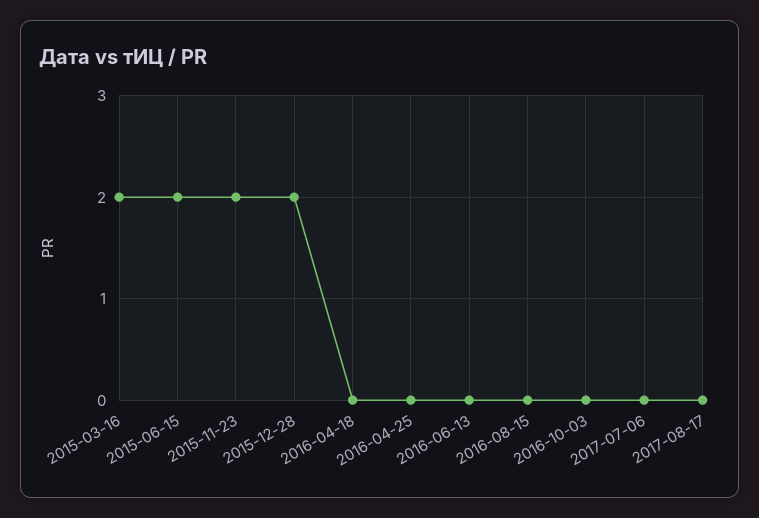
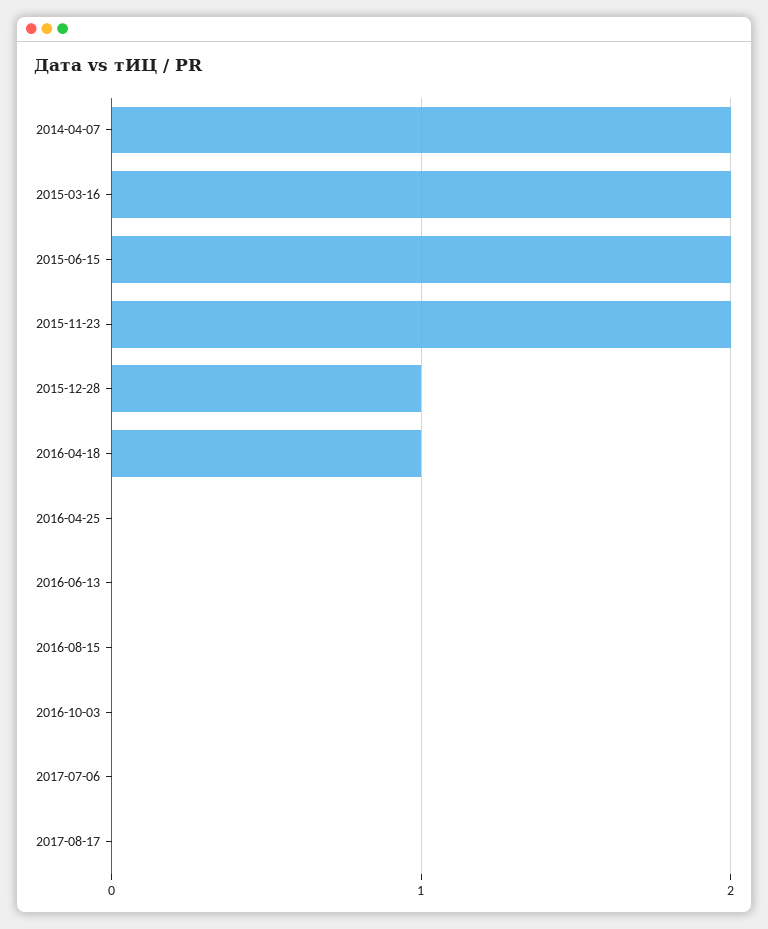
2015-12-28: 2 -> 1
2016-04-18: 0 -> 1
2014-04-07: none -> 2

